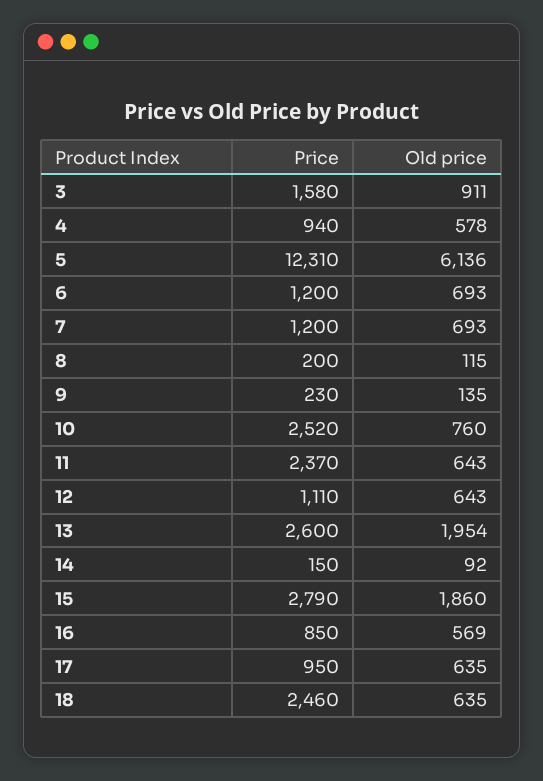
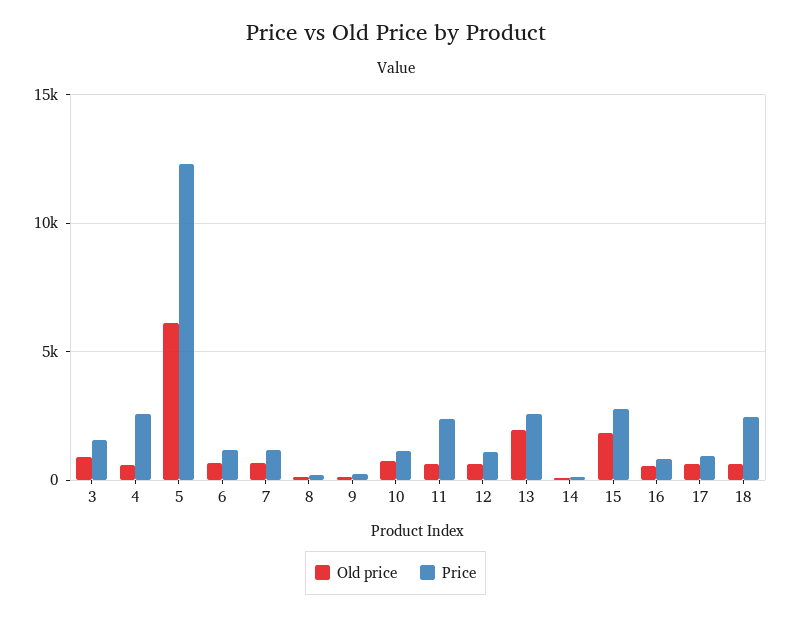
Price, 4: 940 -> 2500
Price, 10: 2520 -> 1000

